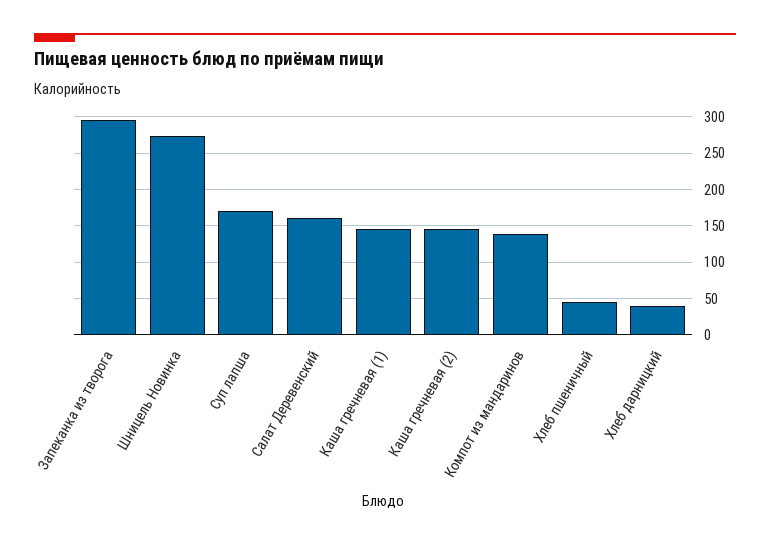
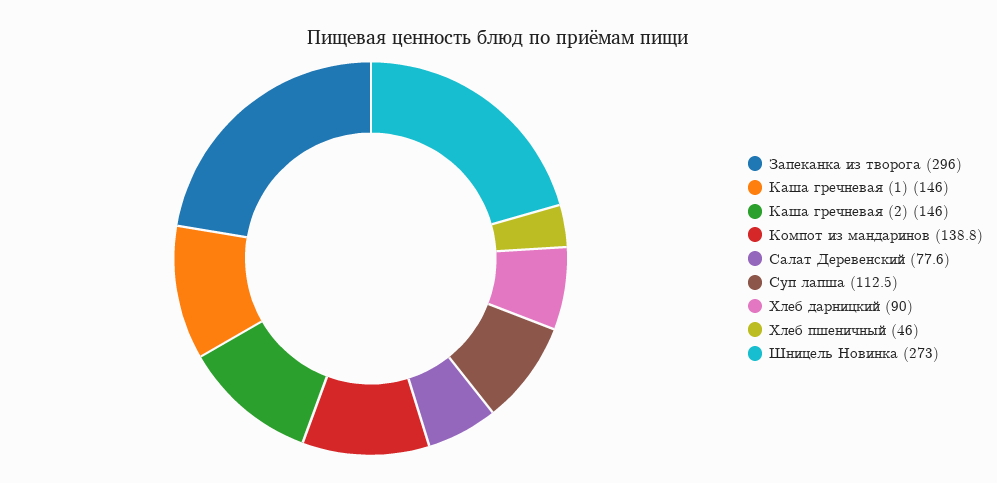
Суп лапша: 170 -> 112.5
Салат Деревенский: 160 -> 77.6
Хлеб дарницкий: 40 -> 90

